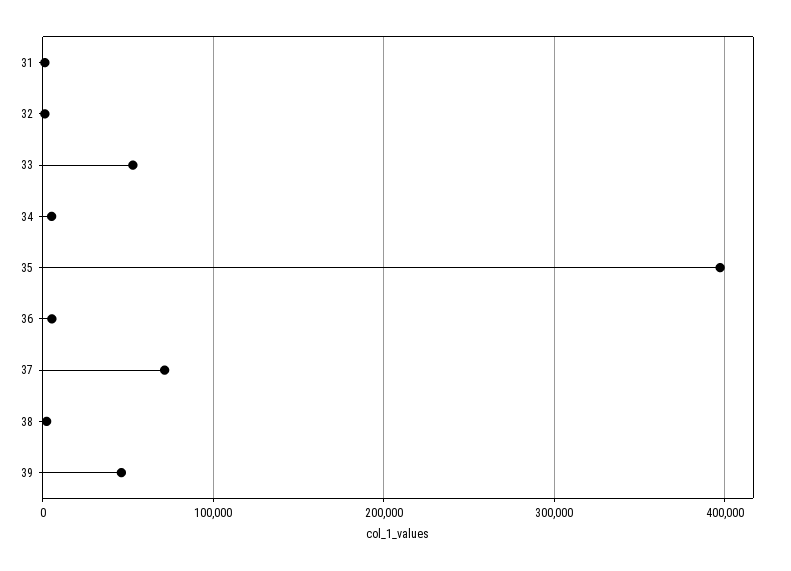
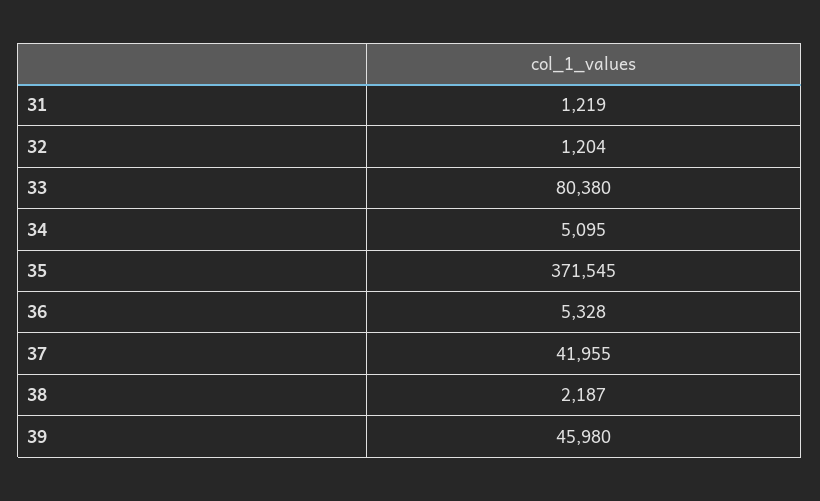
33: 50000 -> 80380
35: 400000 -> 371545
37: 70000 -> 41955

